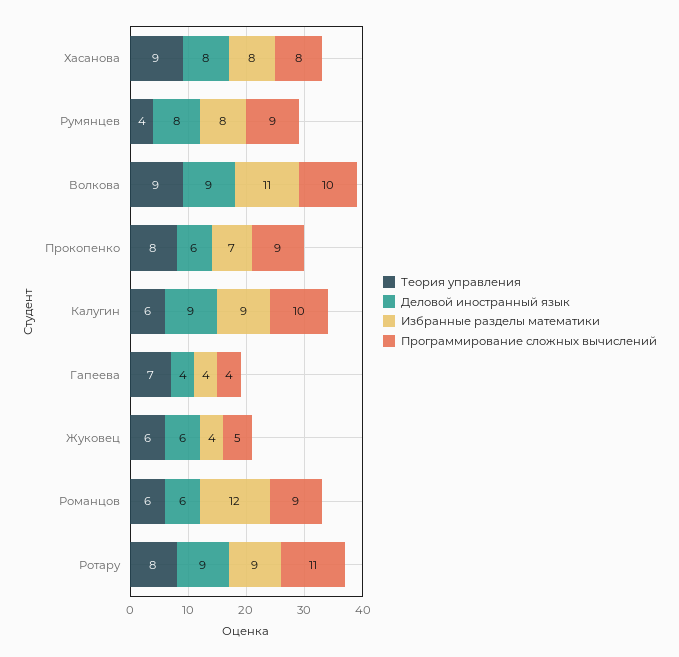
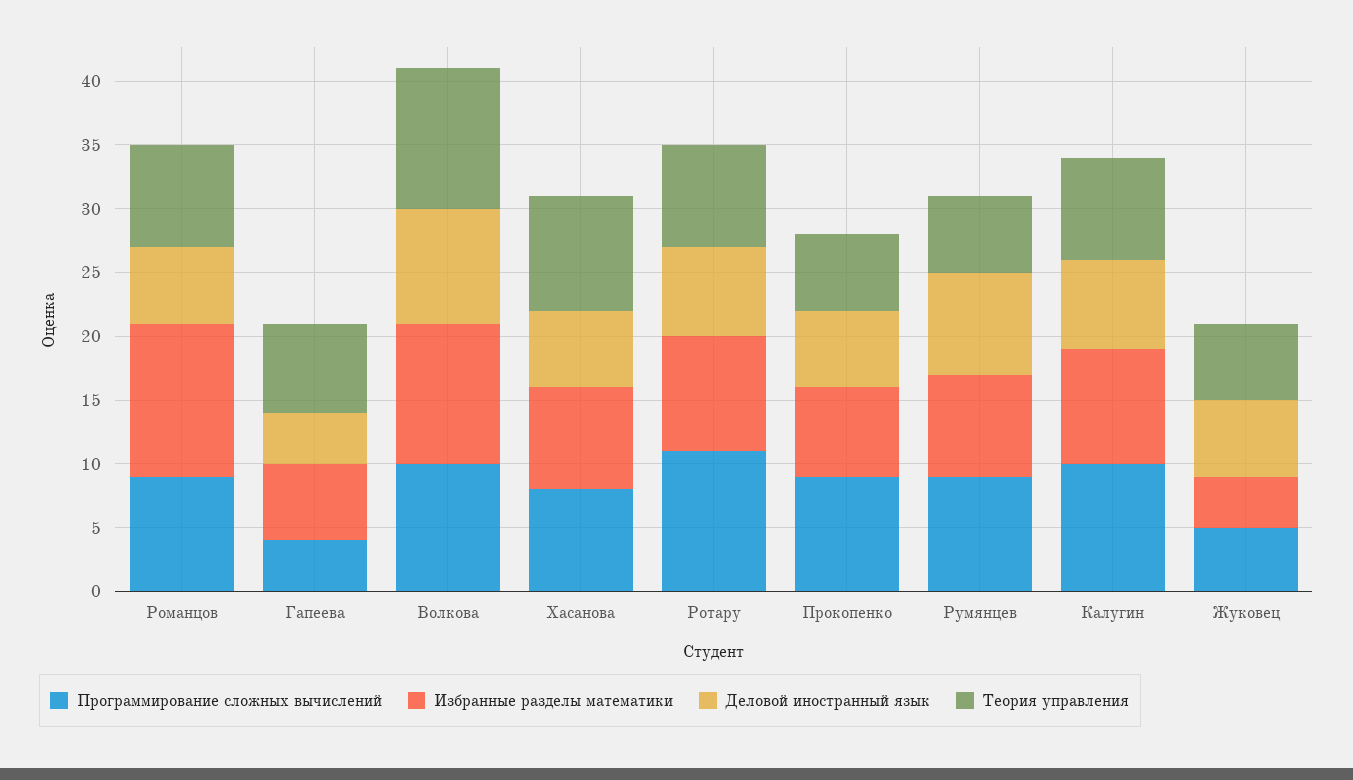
Деловой иностранный язык, Хасанова: 8 -> 6
Теория управления, Румянцев: 4 -> 6
Теория управления, Волкова: 9 -> 11
Теория управления, Прокопенко: 8 -> 6
Теория управления, Калугин: 6 -> 8
Деловой иностранный язык, Калугин: 9 -> 7
Избранные разделы математики, Гапеева: 4 -> 6
Теория управления, Романцов: 6 -> 8
Деловой иностранный язык, Ротару: 9 -> 7

